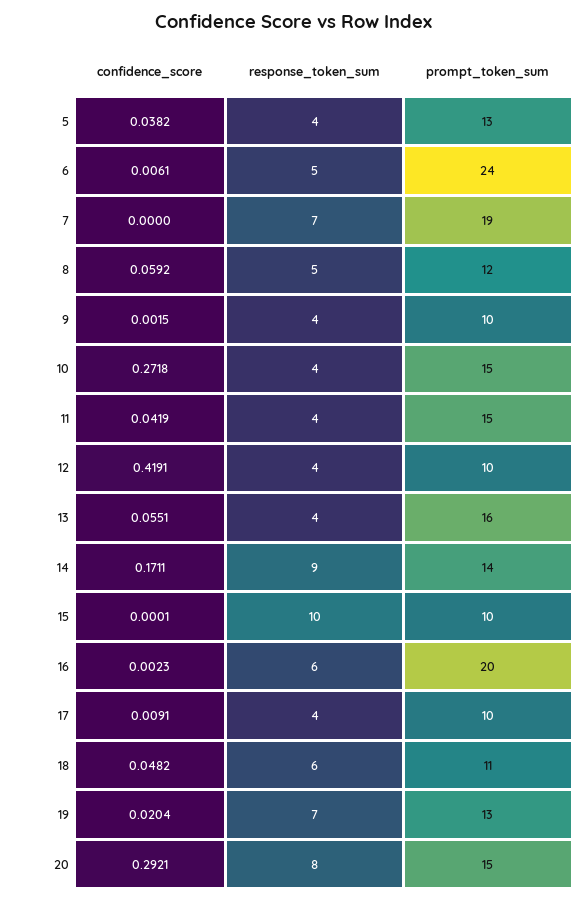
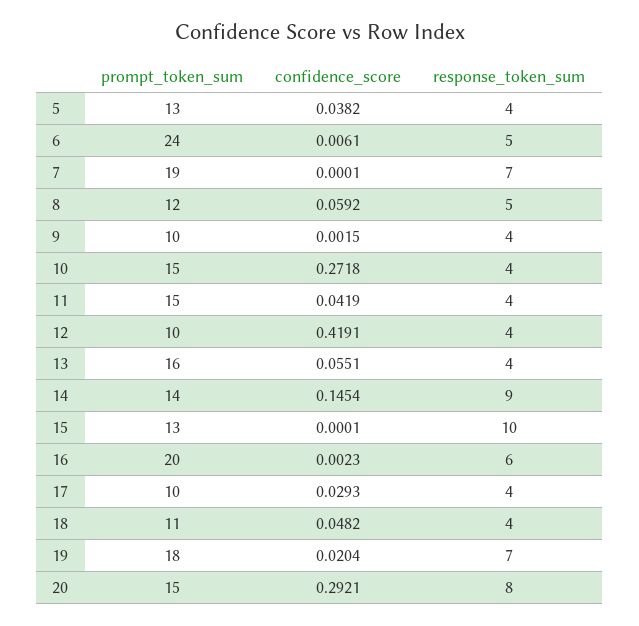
confidence_score, 7: 0 -> 0.0001
confidence_score, 14: 0.1711 -> 0.1454
prompt_token_sum, 15: 10 -> 13
confidence_score, 17: 0.0091 -> 0.0293
response_token_sum, 18: 6 -> 4
prompt_token_sum, 19: 13 -> 18

